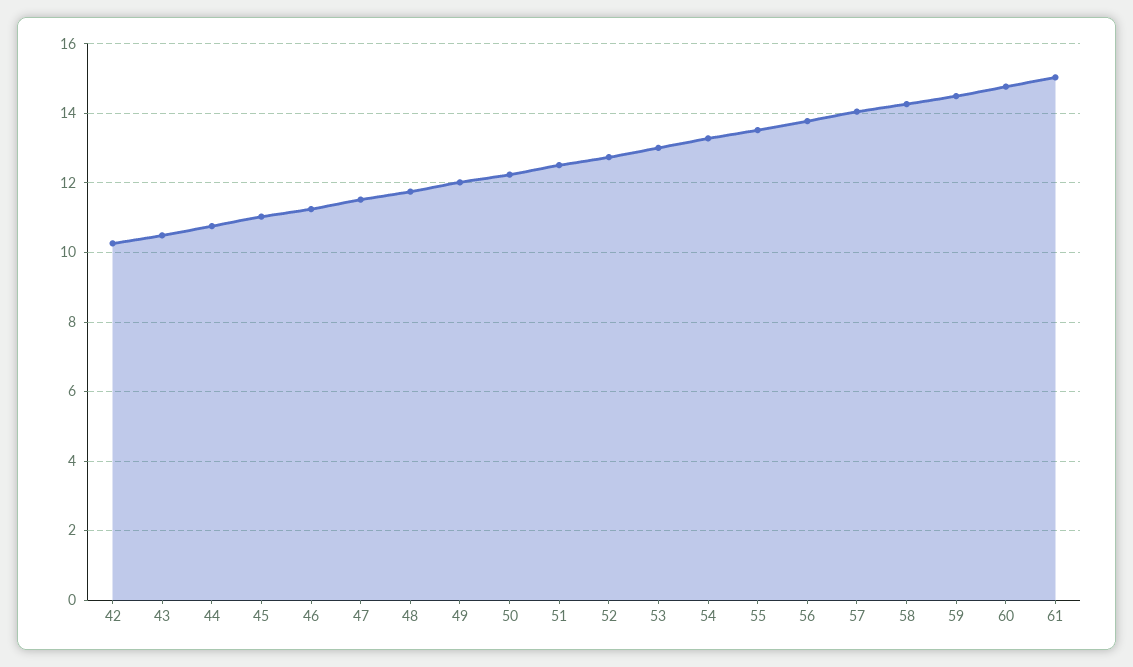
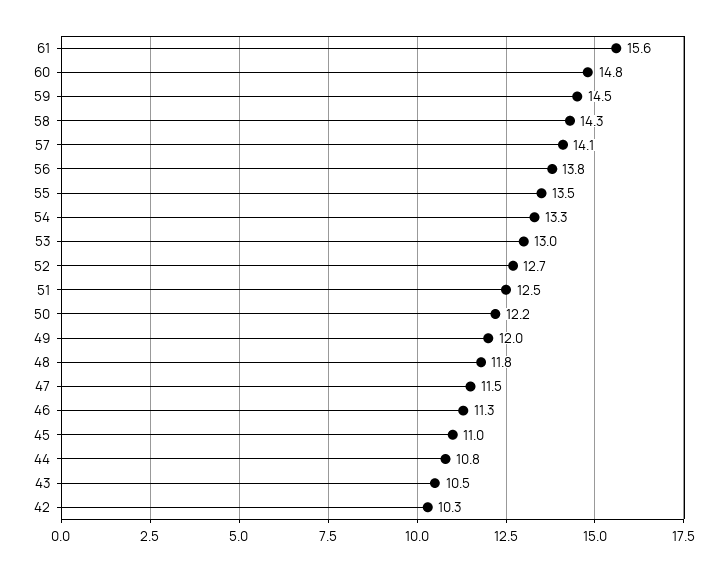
61: 15 -> 15.6

